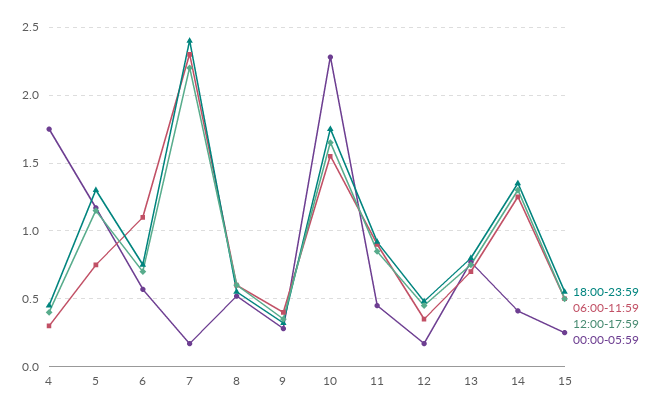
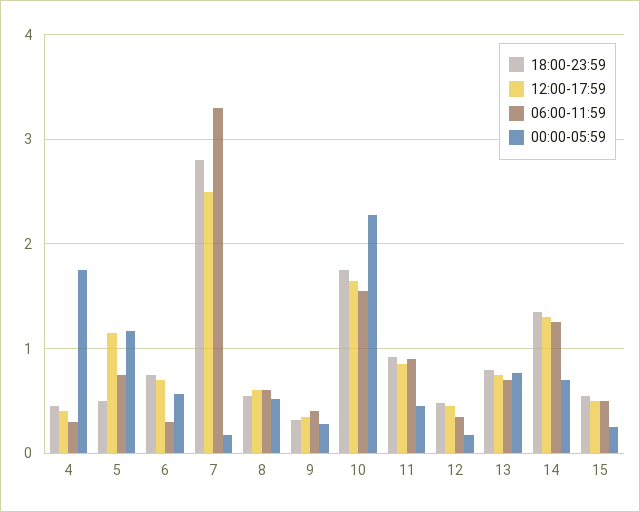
18:00-23:59, 5: 1.3 -> 0.5
06:00-11:59, 6: 1.1 -> 0.3
18:00-23:59, 7: 2.4 -> 2.8
06:00-11:59, 7: 2.3 -> 3.3
12:00-17:59, 7: 2.2 -> 2.5
00:00-05:59, 14: 0.4 -> 0.7

